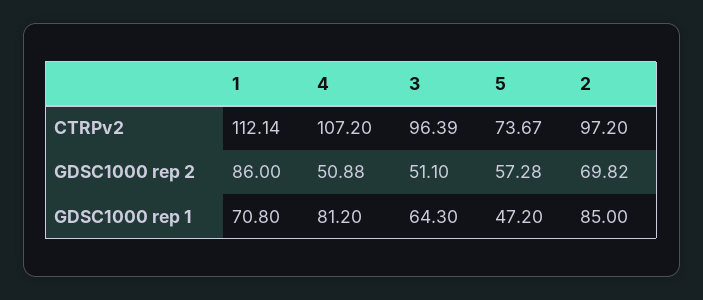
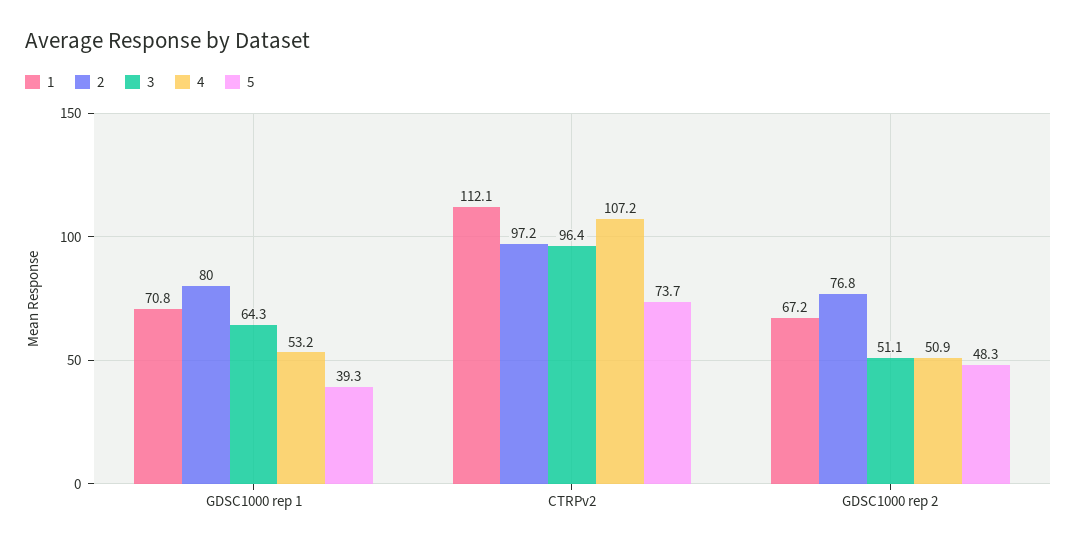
1, GDSC1000 rep 2: 86 -> 67.2
5, GDSC1000 rep 2: 57.28 -> 48.3
2, GDSC1000 rep 2: 69.82 -> 76.8
4, GDSC1000 rep 1: 81.2 -> 53.2
5, GDSC1000 rep 1: 47.2 -> 39.3
2, GDSC1000 rep 1: 85 -> 80

